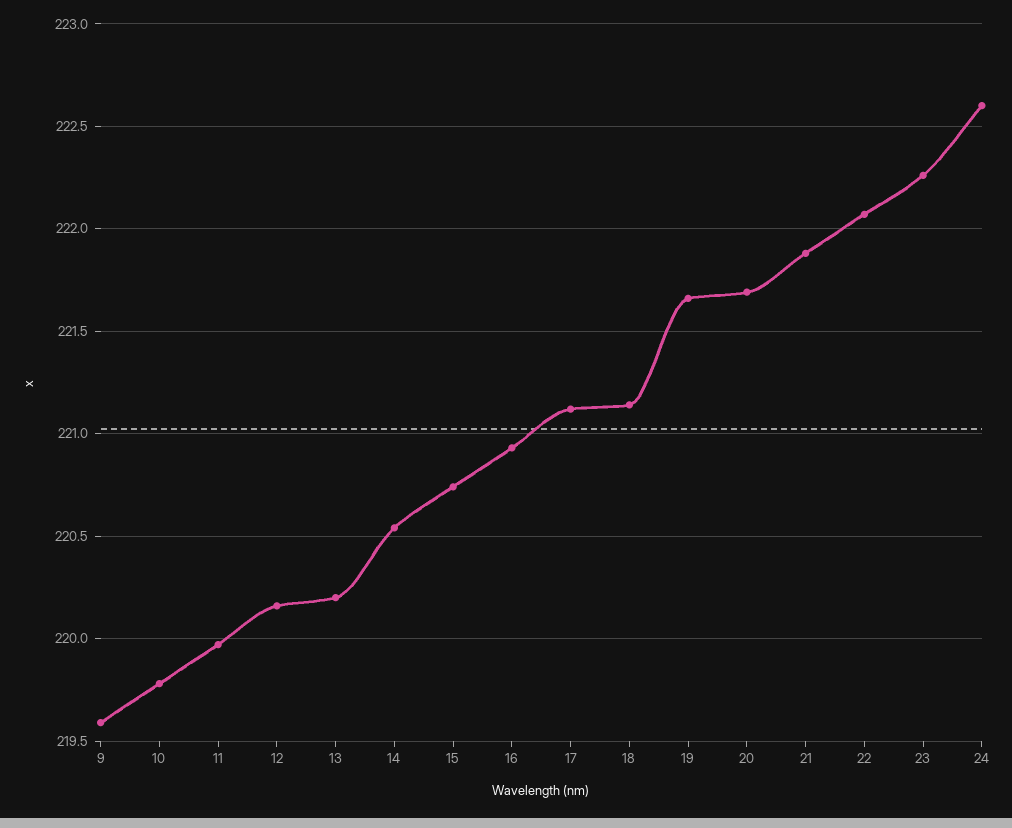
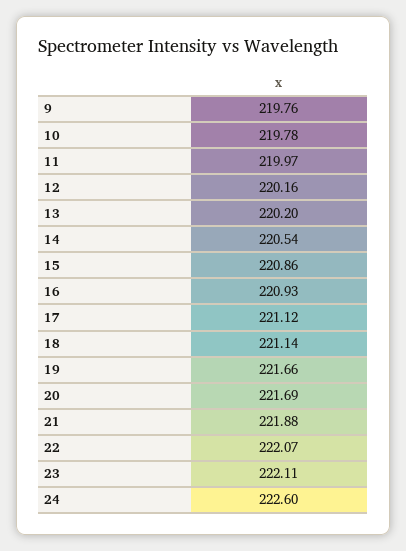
9: 219.6 -> 219.76
15: 220.75 -> 220.86
23: 222.25 -> 222.11

